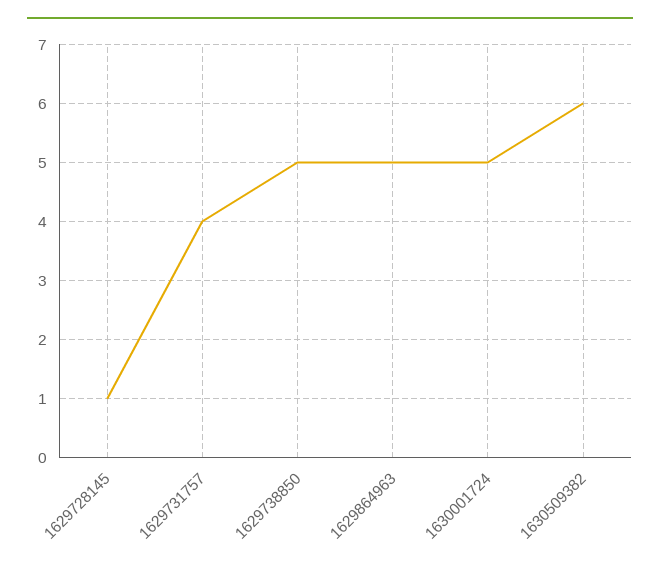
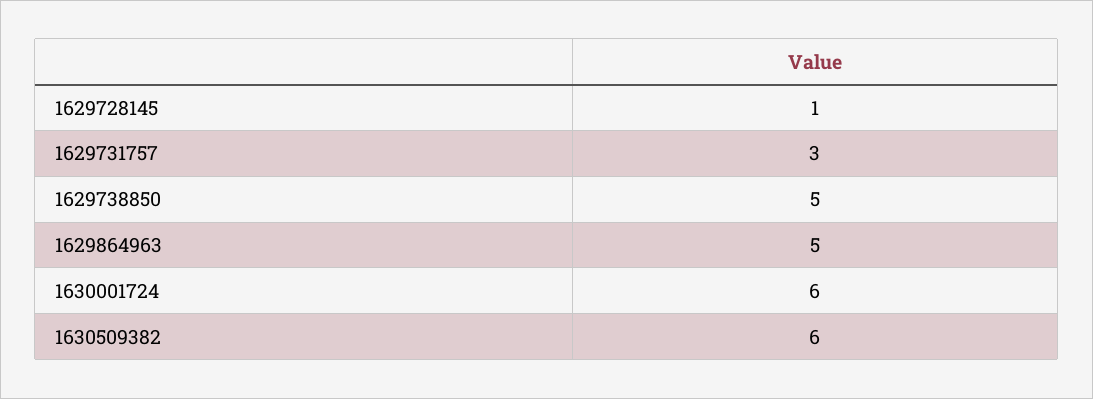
1629731757: 4 -> 3
1630001724: 5 -> 6

